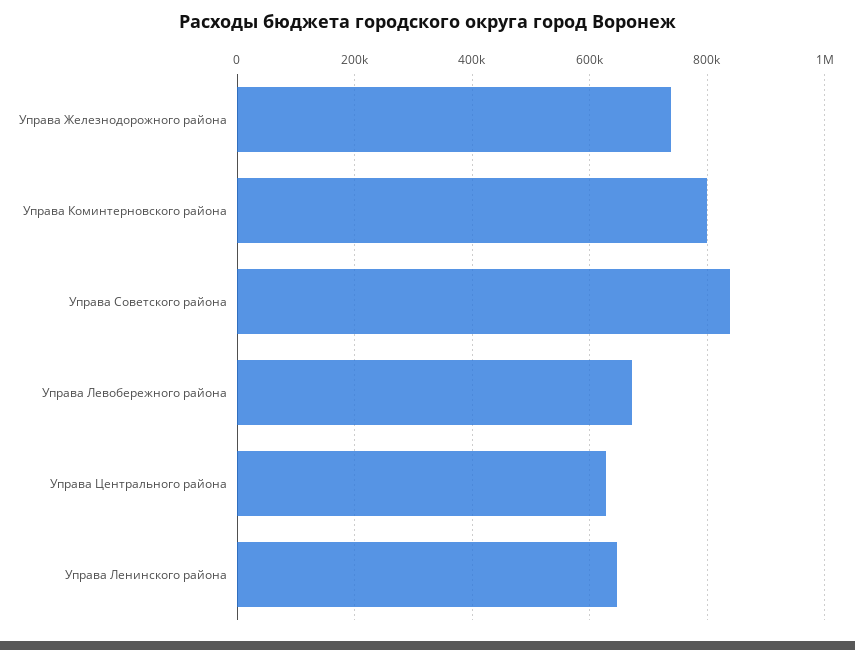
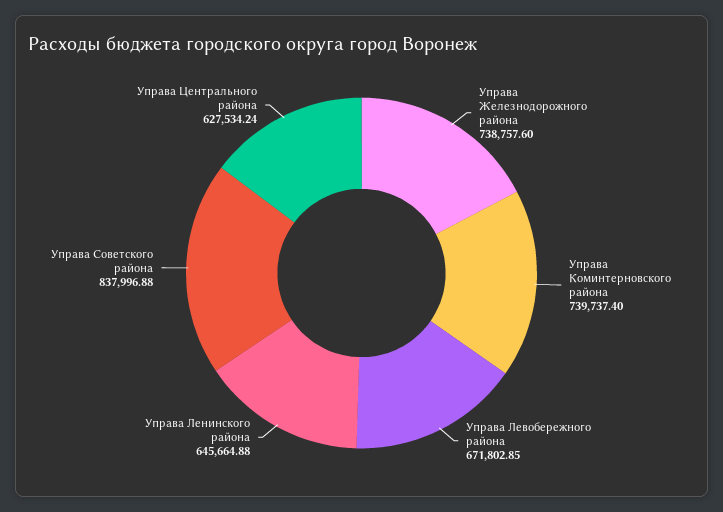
Управа Коминтерновского района: 800000 -> 739737.4

